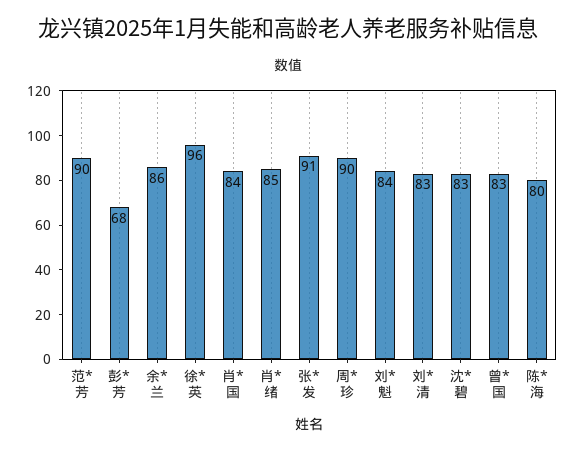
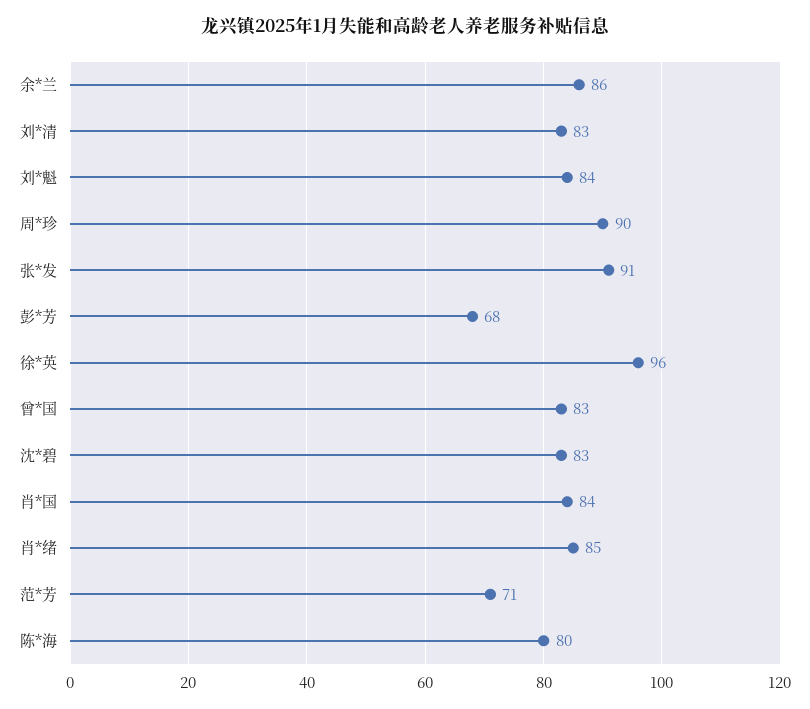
范*芳: 90 -> 71

